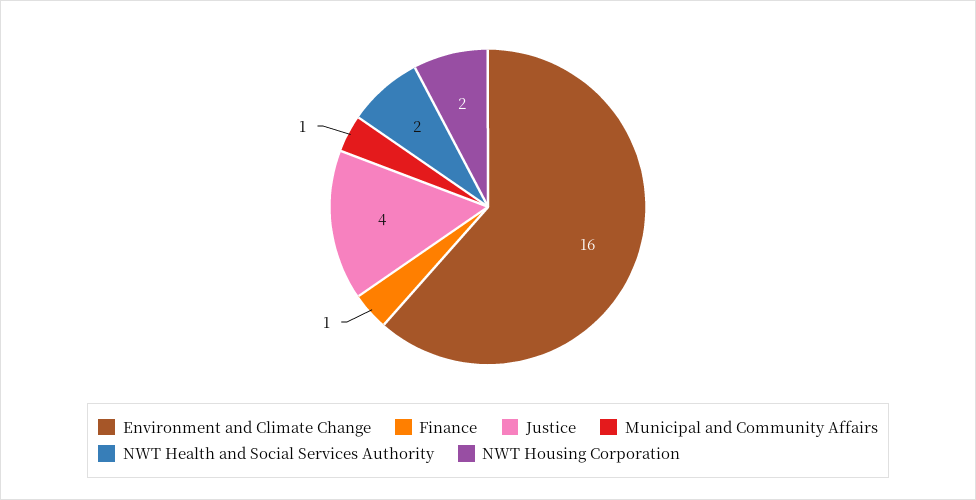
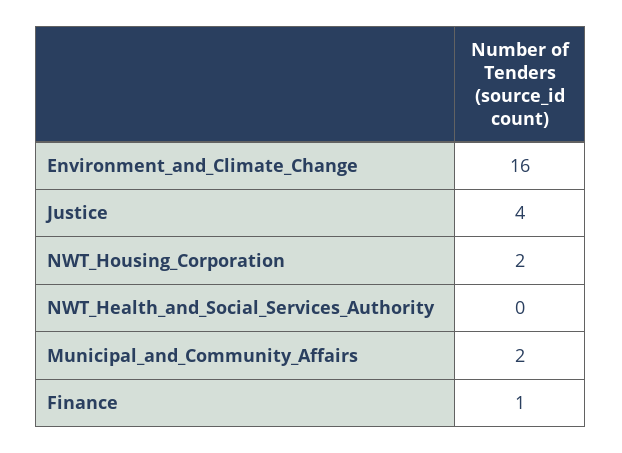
Municipal and Community Affairs: 1 -> 2
NWT Health and Social Services Authority: 2 -> 0

